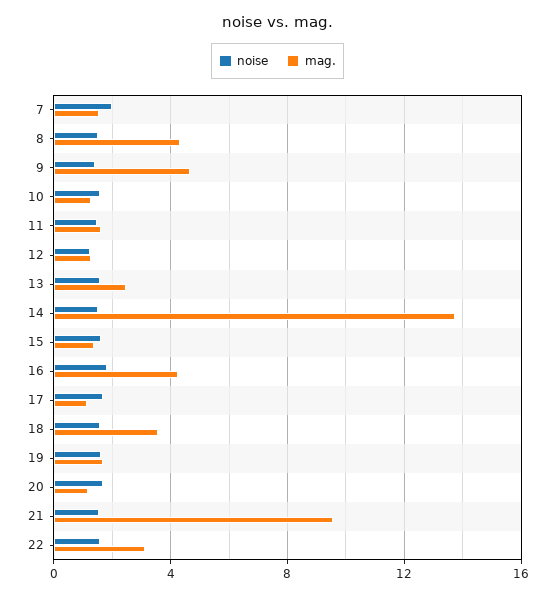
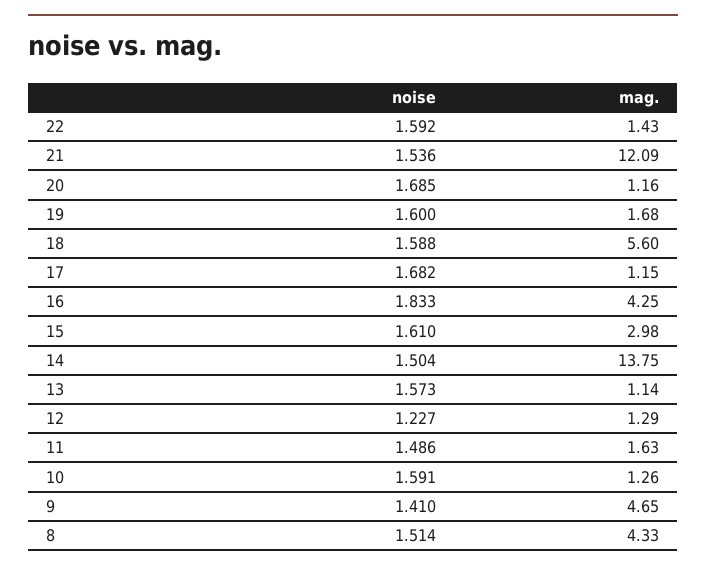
noise, 7: 2 -> none
mag., 7: 1.5 -> none
mag., 13: 2.5 -> 1.14
mag., 15: 1.5 -> 2.98
mag., 18: 3.5 -> 5.6
mag., 21: 9.5 -> 12.09
mag., 22: 3 -> 1.43

